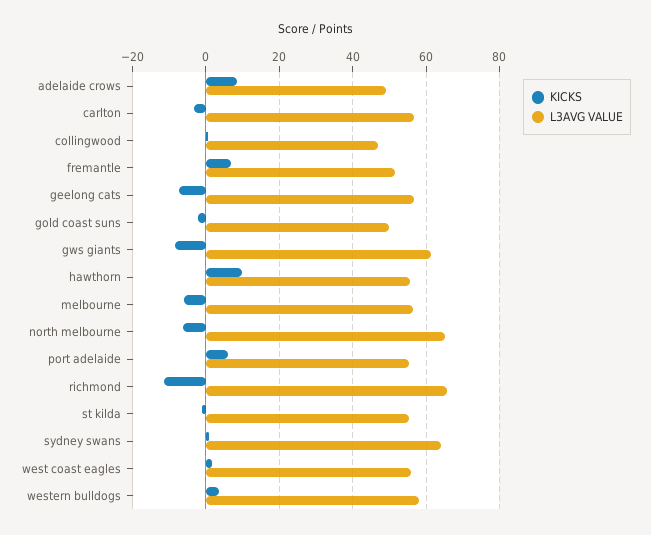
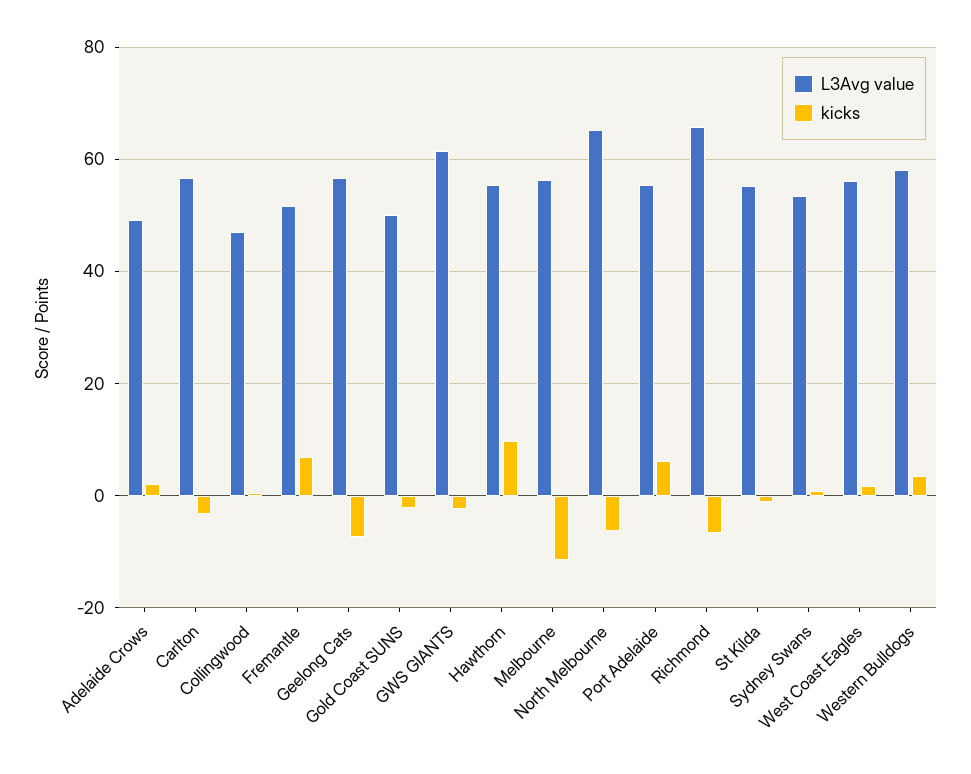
KICKS, adelaide crows: 8 -> 2
KICKS, gws giants: -8 -> -2
KICKS, melbourne: -6 -> -12
KICKS, richmond: -12 -> -6
L3AVG VALUE, sydney swans: 64 -> 54

